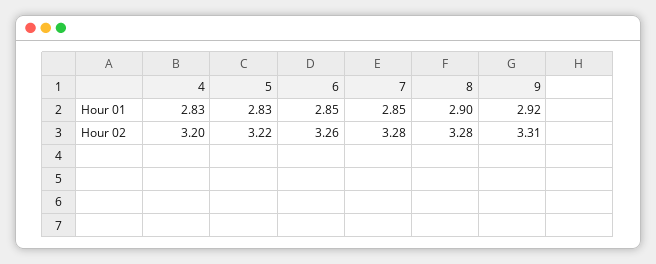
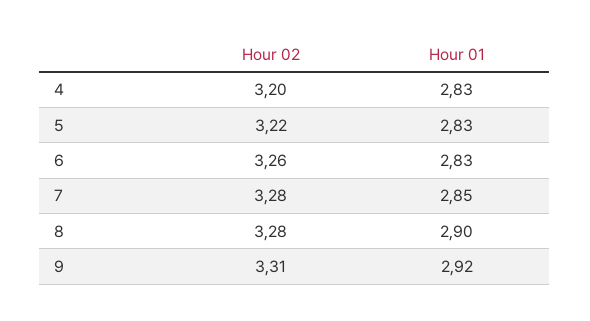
6, Hour 01: 2.85 -> 2.83

